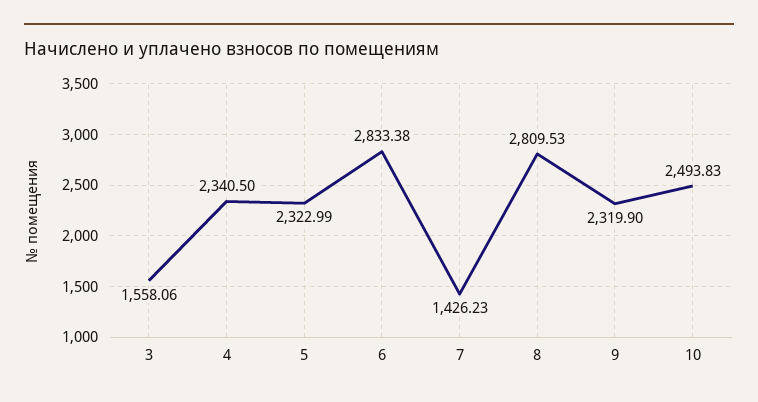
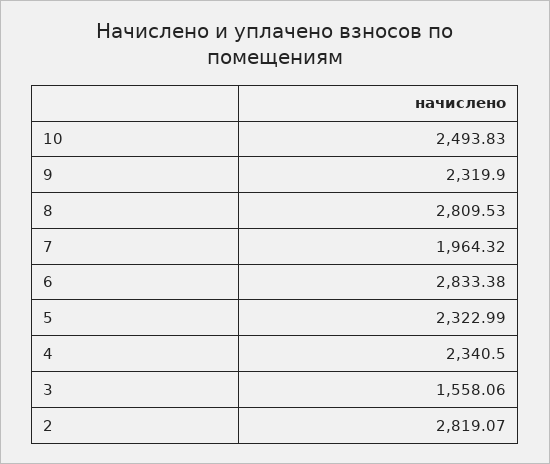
7: 1426.23 -> 1964.32
2: none -> 2819.07

